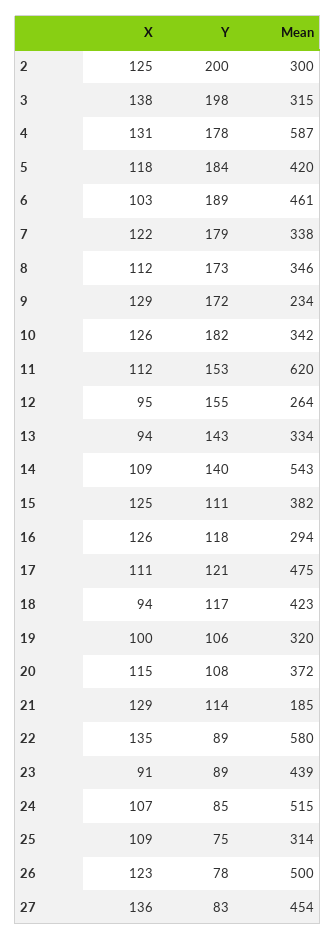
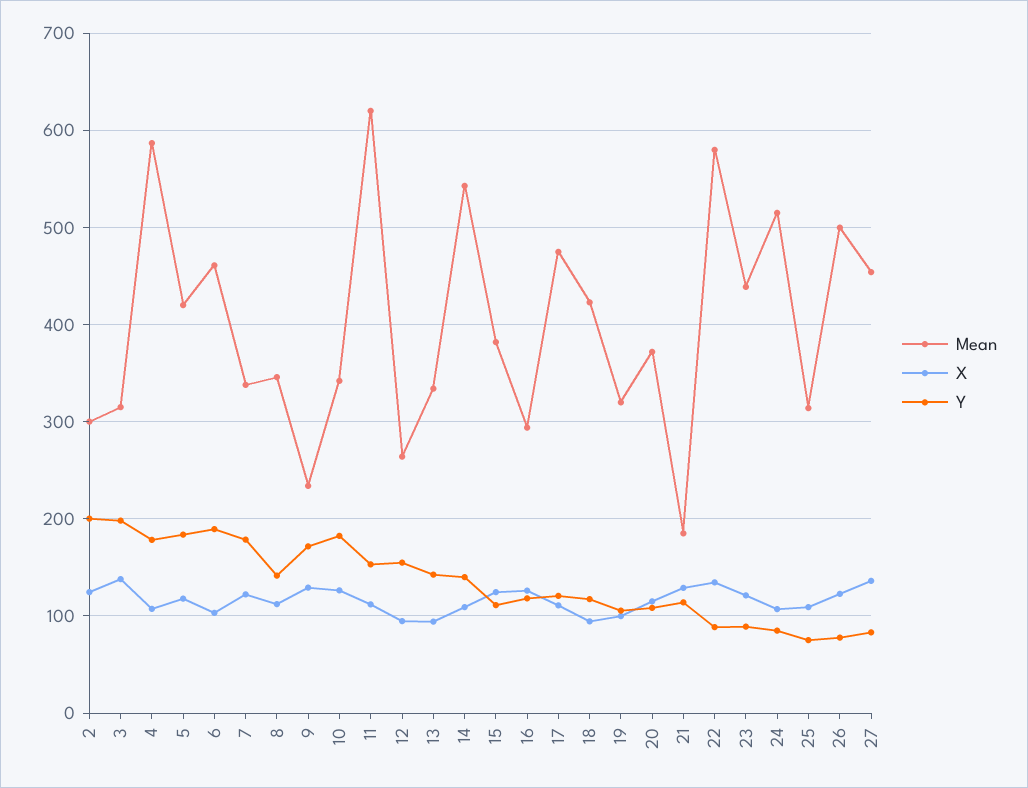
X, 4: 131 -> 110
Y, 8: 173 -> 140
X, 23: 91 -> 120

